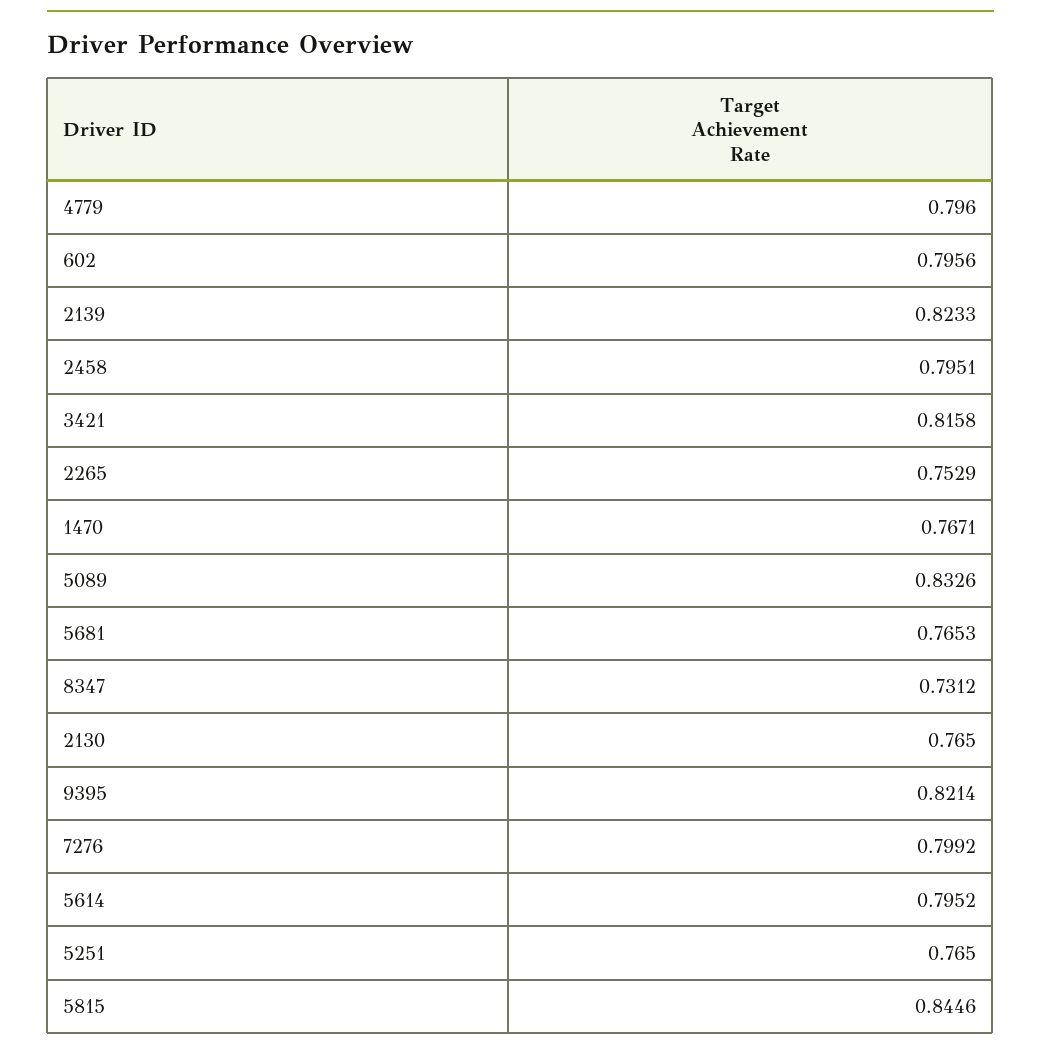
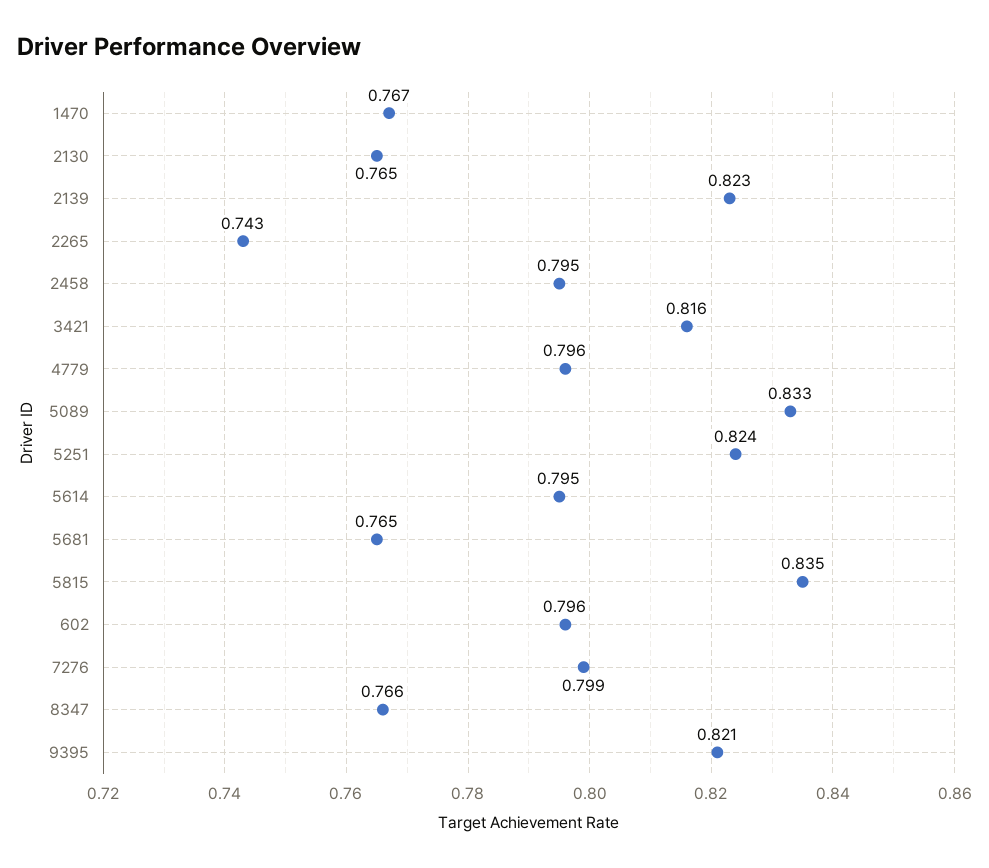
2265: 0.7529 -> 0.743
8347: 0.7312 -> 0.766
5251: 0.765 -> 0.824
5815: 0.8446 -> 0.835

